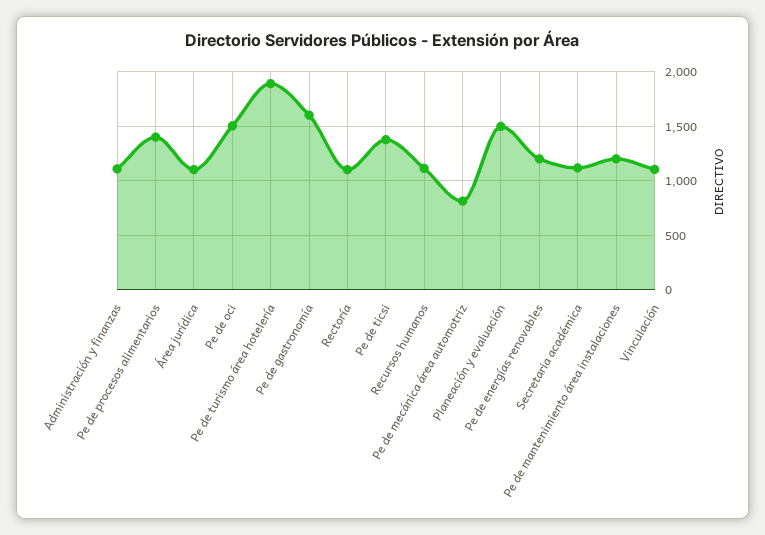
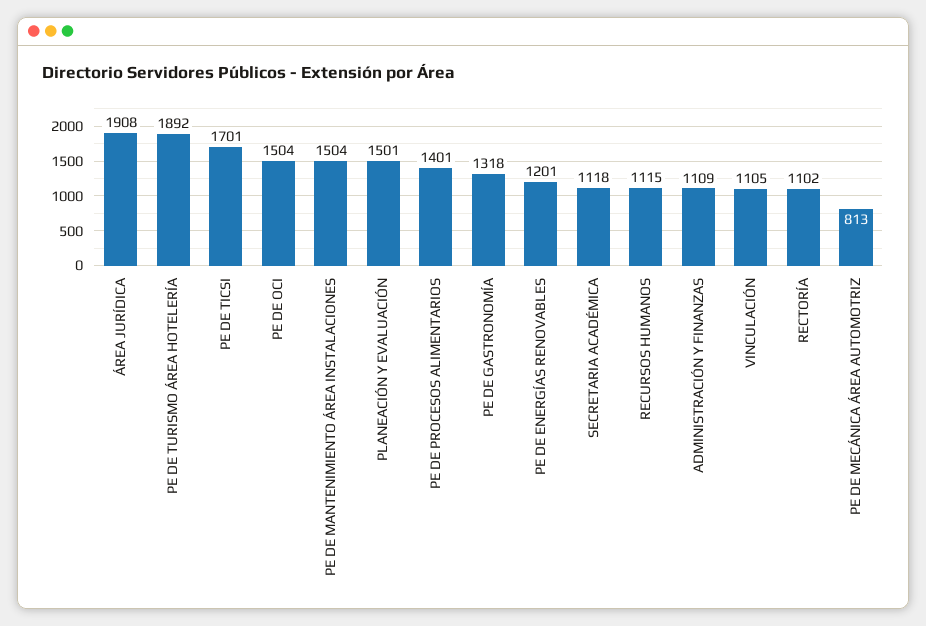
Área jurídica: 1100 -> 1908
Pe de gastronomía: 1600 -> 1318
Pe de ticsi: 1400 -> 1701
Pe de mantenimiento área instalaciones: 1200 -> 1504

